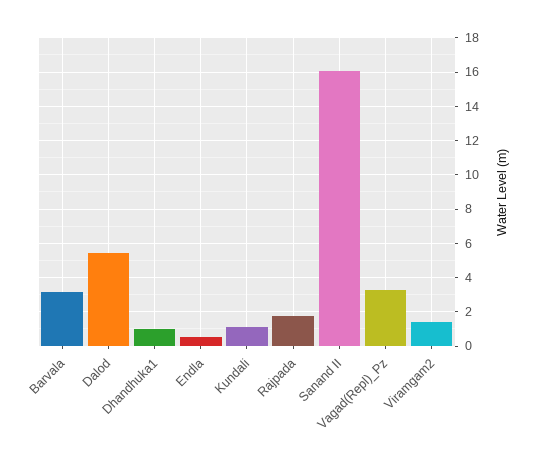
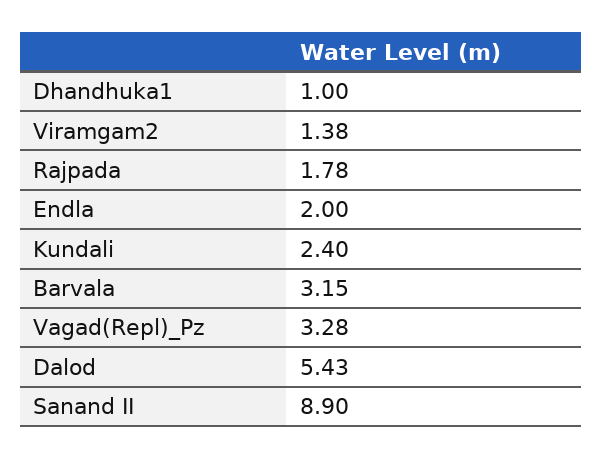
Endla: 0.5 -> 2
Kundali: 1 -> 2.4
Sanand II: 16 -> 8.9

